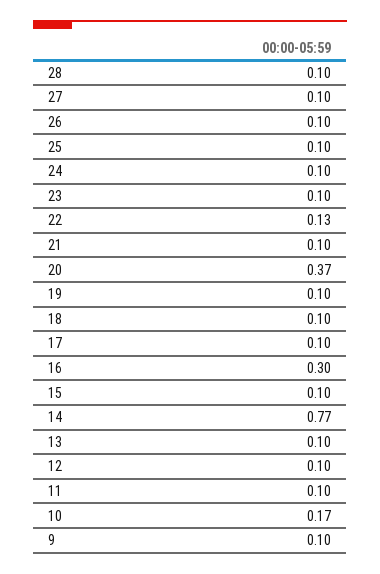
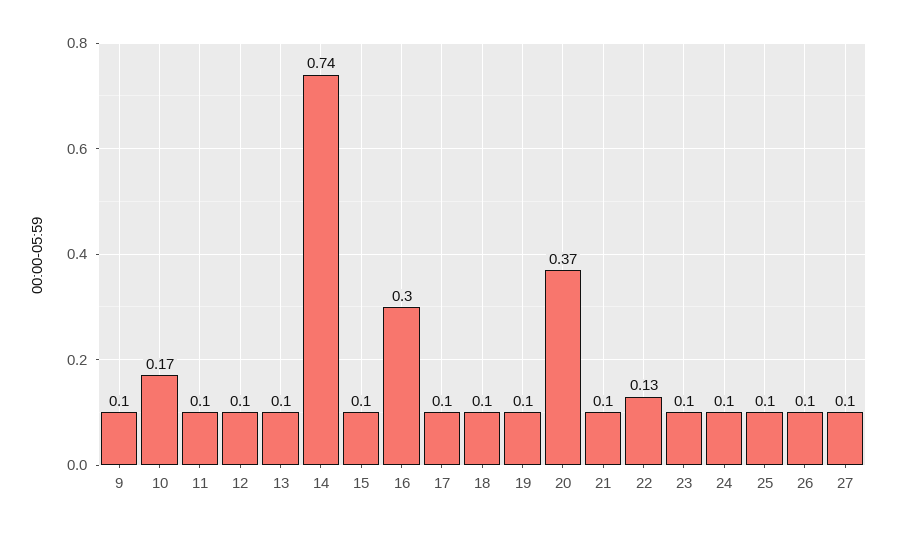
28: 0.1 -> none
14: 0.77 -> 0.74

